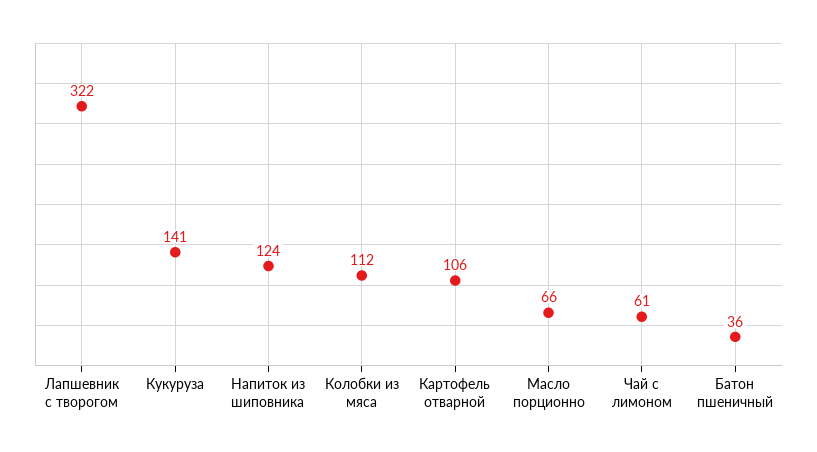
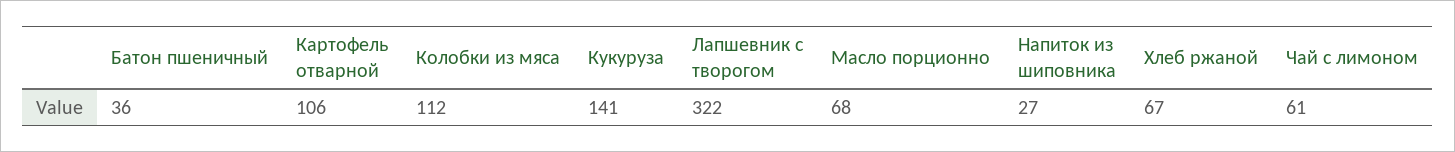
Напиток из шиповника: 124 -> 27
Масло порционно: 66 -> 68
Хлеб ржаной: none -> 67

